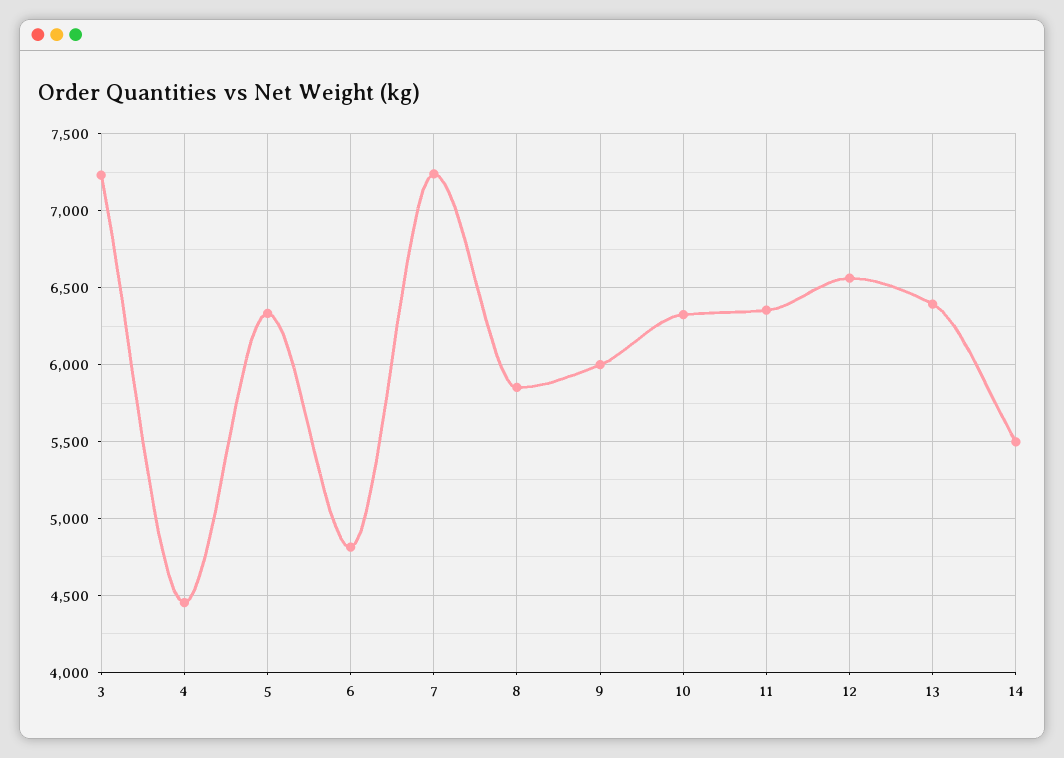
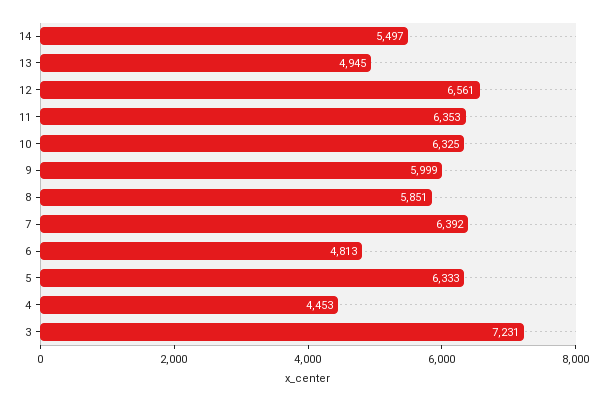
7: 7250 -> 6392
13: 6400 -> 4945

